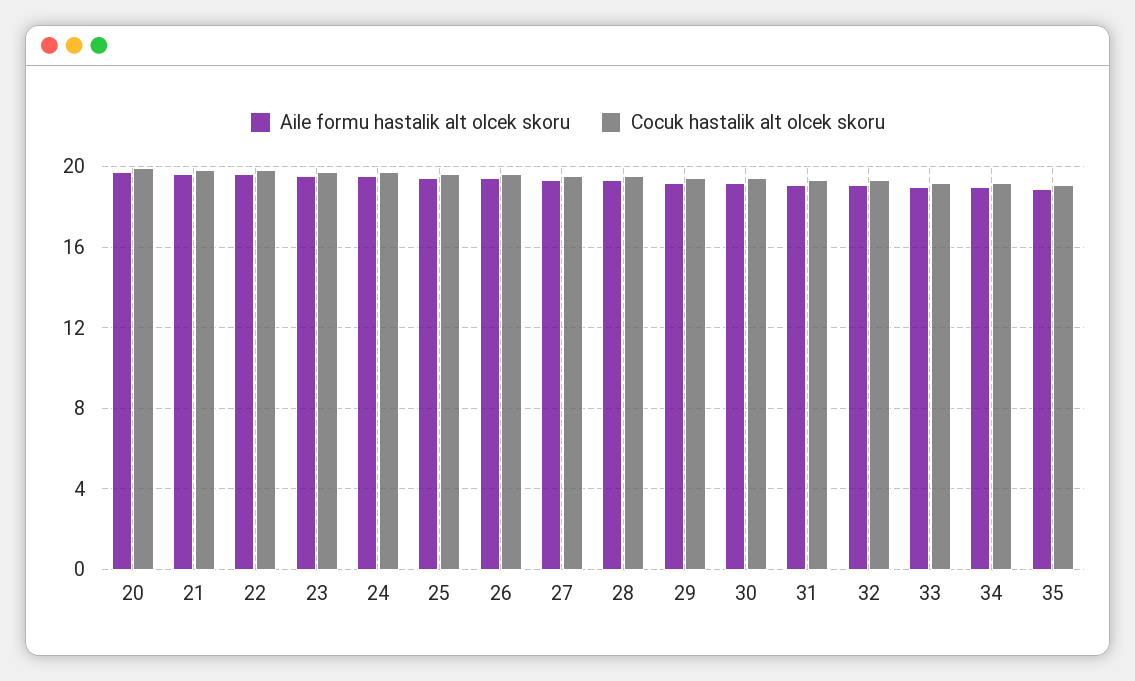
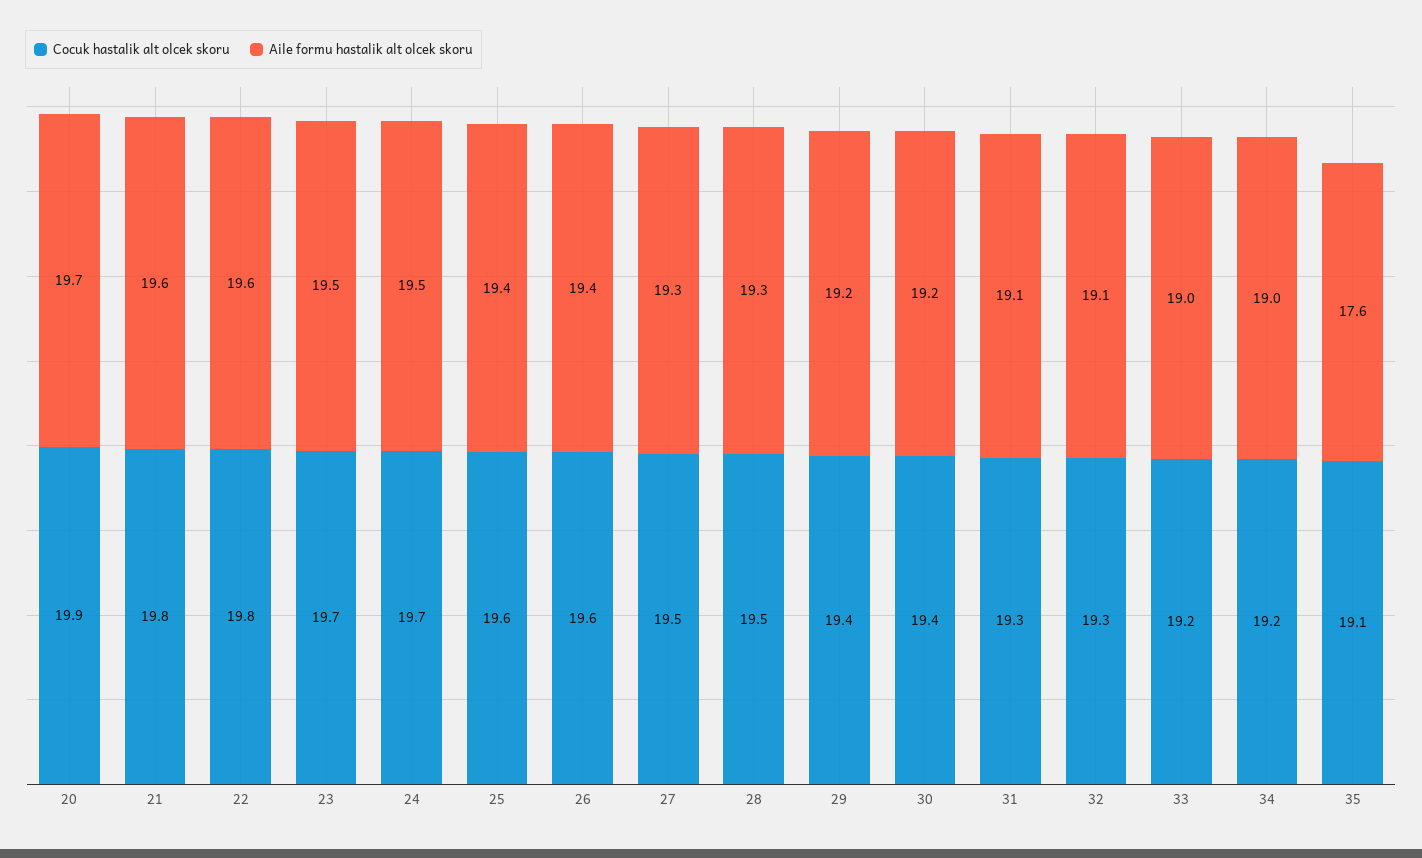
Aile formu hastalik alt olcek skoru, 35: 19 -> 17.6

